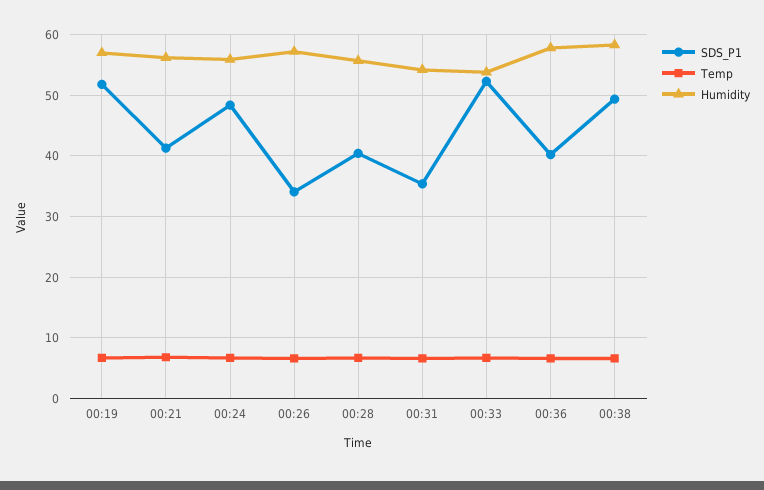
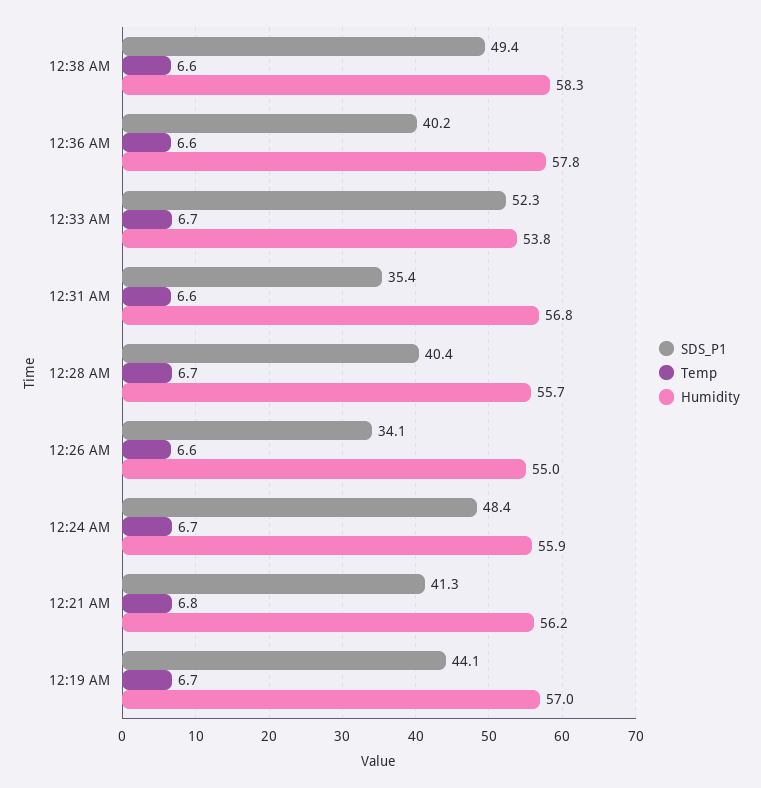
SDS_P1, 00:19: 52 -> 44.1
Humidity, 00:26: 57 -> 55
Humidity, 00:31: 54 -> 56.8

